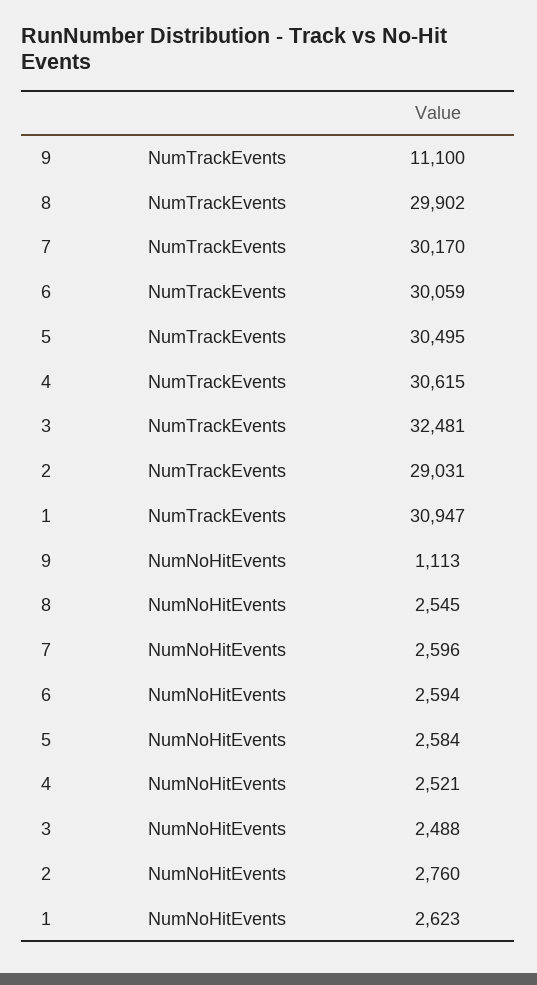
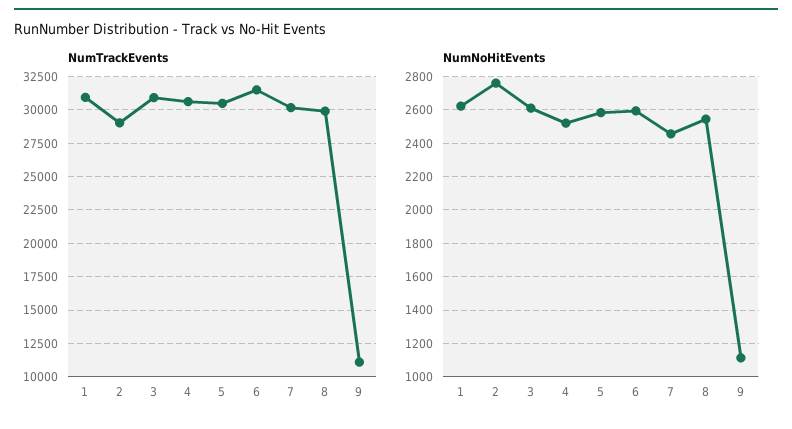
NumTrackEvents, 6: 30059 -> 31500
NumTrackEvents, 3: 32481 -> 31000
NumNoHitEvents, 7: 2596 -> 2450
NumNoHitEvents, 3: 2488 -> 2600

